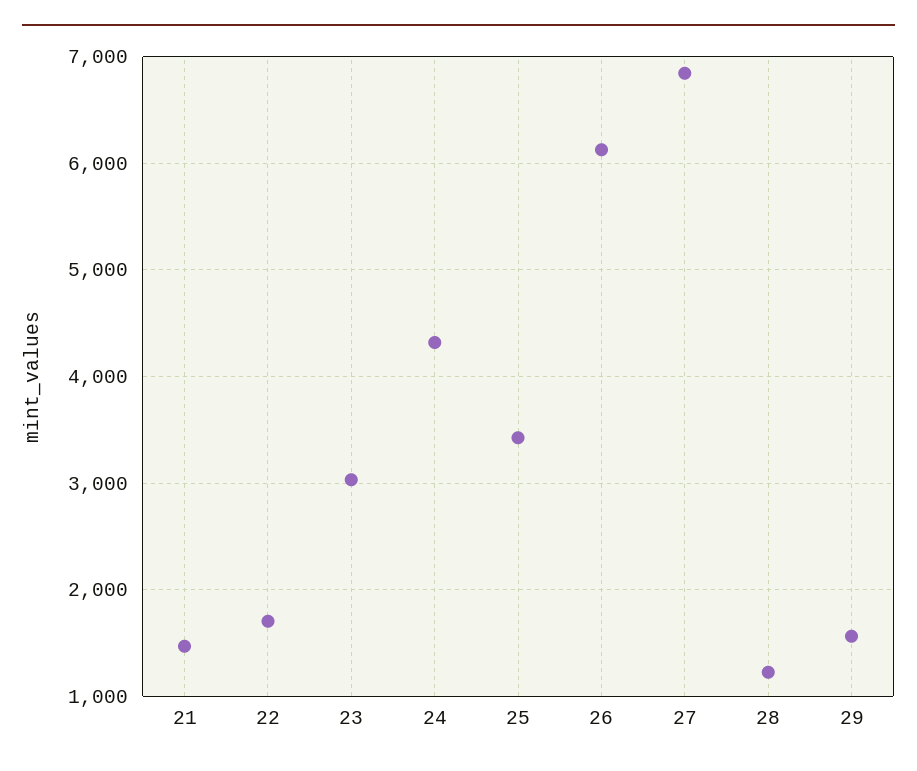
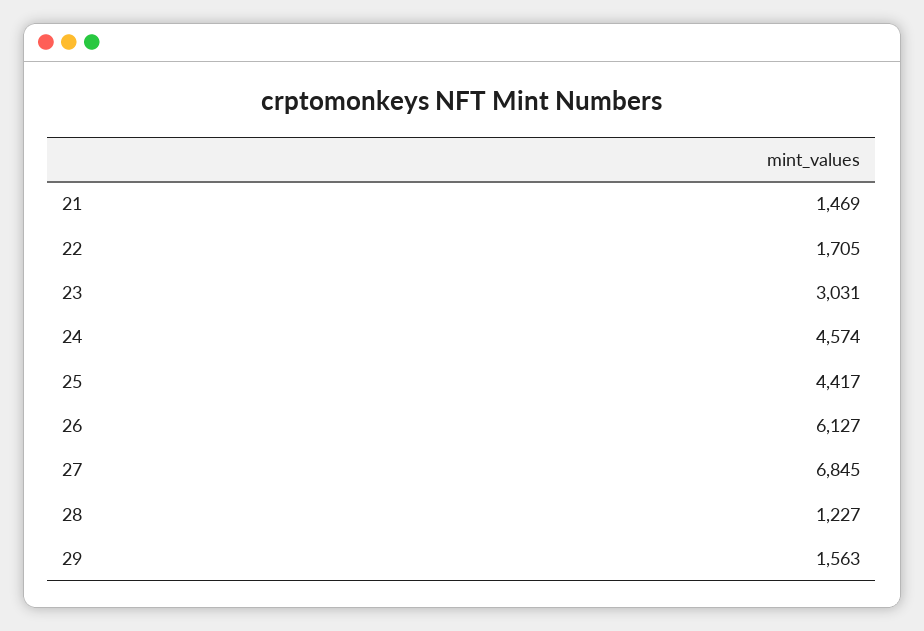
24: 4300 -> 4574
25: 3400 -> 4417

